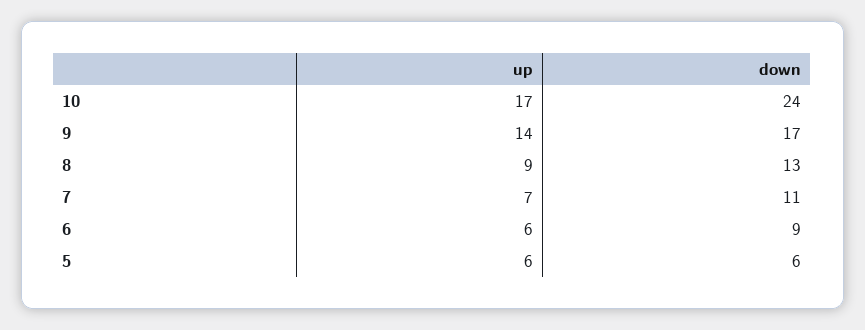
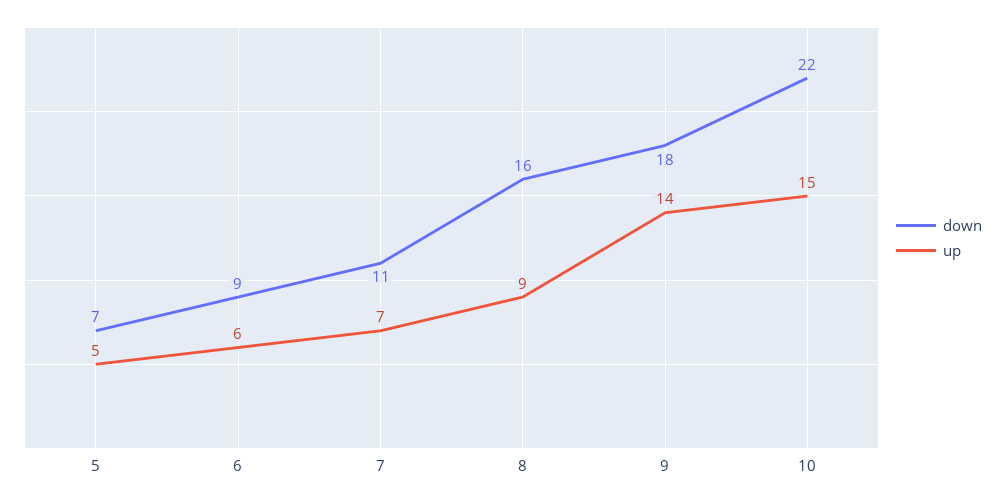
up, 10: 17 -> 15
down, 10: 24 -> 22
down, 9: 17 -> 18
down, 8: 13 -> 16
up, 5: 6 -> 5
down, 5: 6 -> 7

